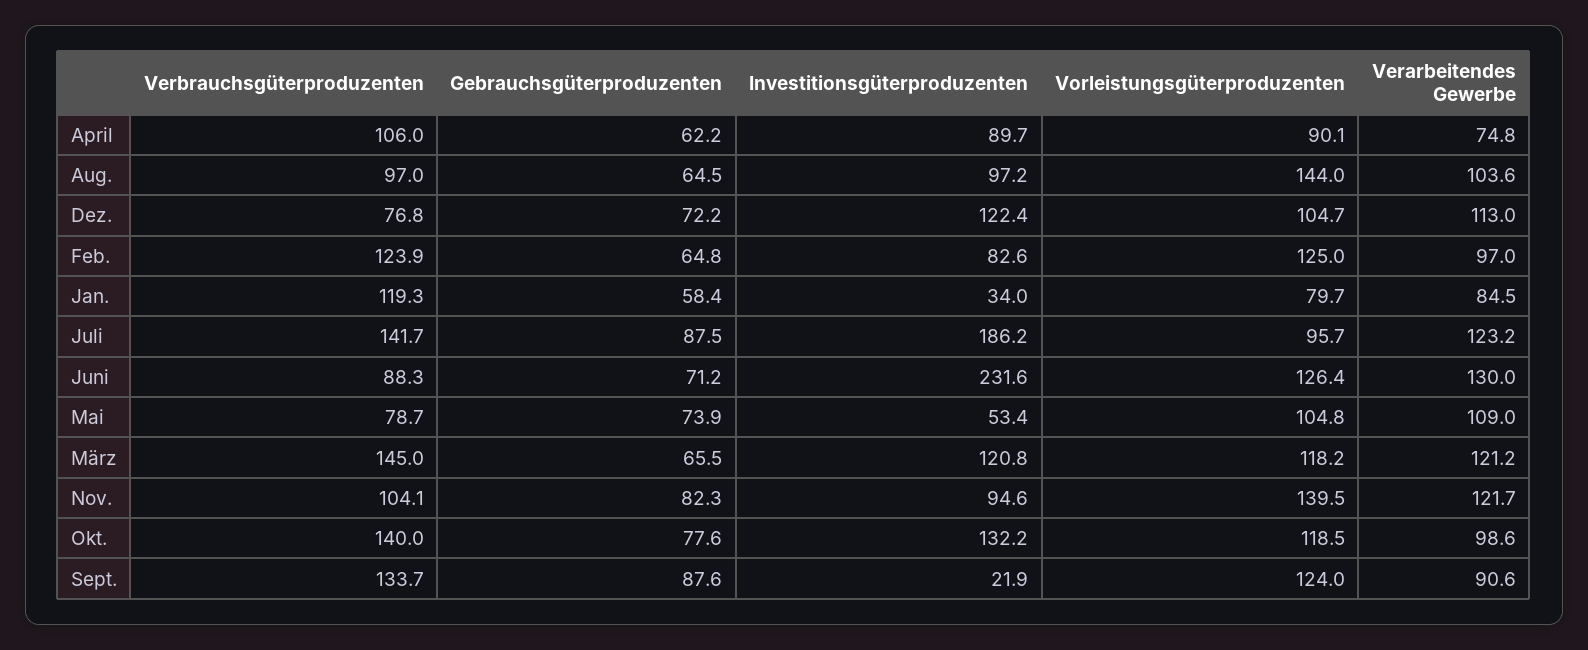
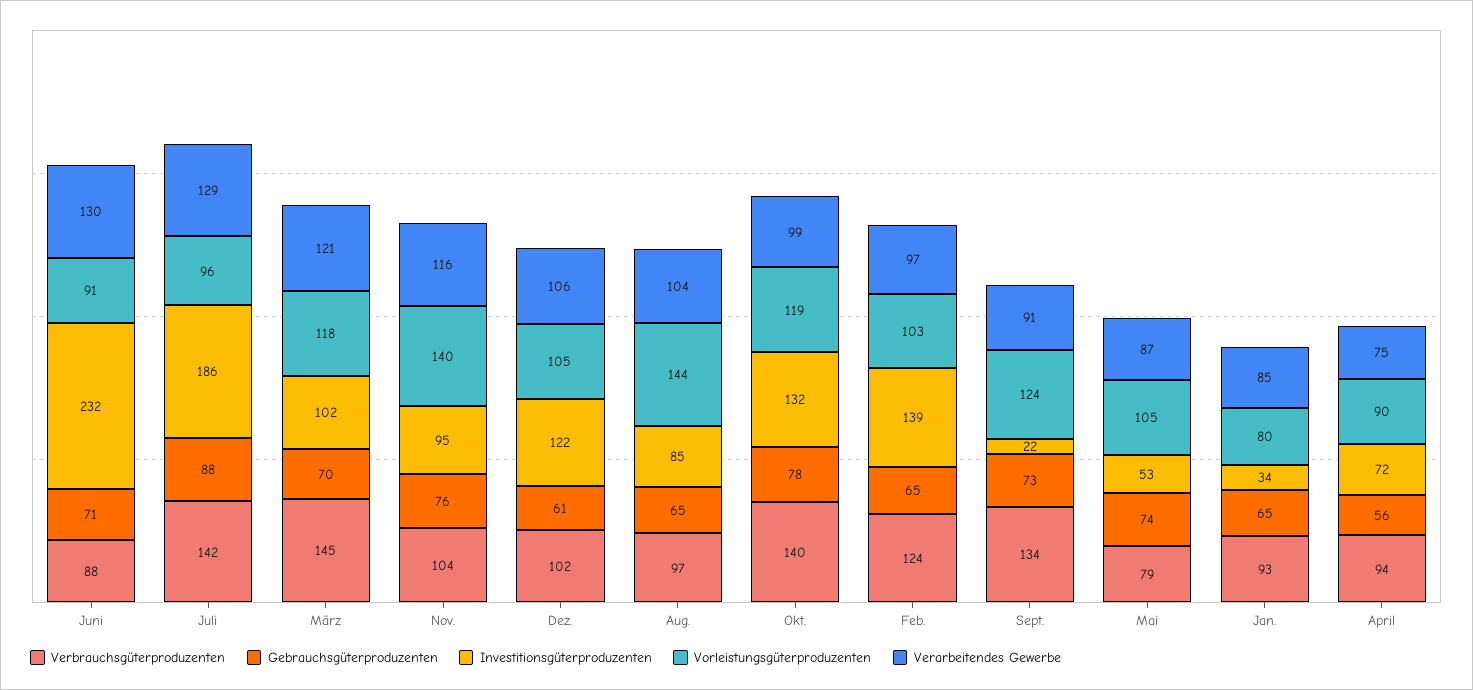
Verbrauchsgüterproduzenten, April: 106 -> 94
Gebrauchsgüterproduzenten, April: 62.2 -> 56
Investitionsgüterproduzenten, April: 89.7 -> 72
Investitionsgüterproduzenten, Aug.: 97.2 -> 85
Verbrauchsgüterproduzenten, Dez.: 76.8 -> 102
Gebrauchsgüterproduzenten, Dez.: 72.2 -> 61
Verarbeitendes Gewerbe, Dez.: 113 -> 106
Investitionsgüterproduzenten, Feb.: 82.6 -> 139
Vorleistungsgüterproduzenten, Feb.: 125 -> 103
Verbrauchsgüterproduzenten, Jan.: 119.3 -> 93
Gebrauchsgüterproduzenten, Jan.: 58.4 -> 65
Verarbeitendes Gewerbe, Juli: 123.2 -> 129
Vorleistungsgüterproduzenten, Juni: 126.4 -> 91
Verarbeitendes Gewerbe, Mai: 109 -> 87
Gebrauchsgüterproduzenten, März: 65.5 -> 70
Investitionsgüterproduzenten, März: 120.8 -> 102
Gebrauchsgüterproduzenten, Nov.: 82.3 -> 76
Verarbeitendes Gewerbe, Nov.: 121.7 -> 116
Gebrauchsgüterproduzenten, Sept.: 87.6 -> 73

